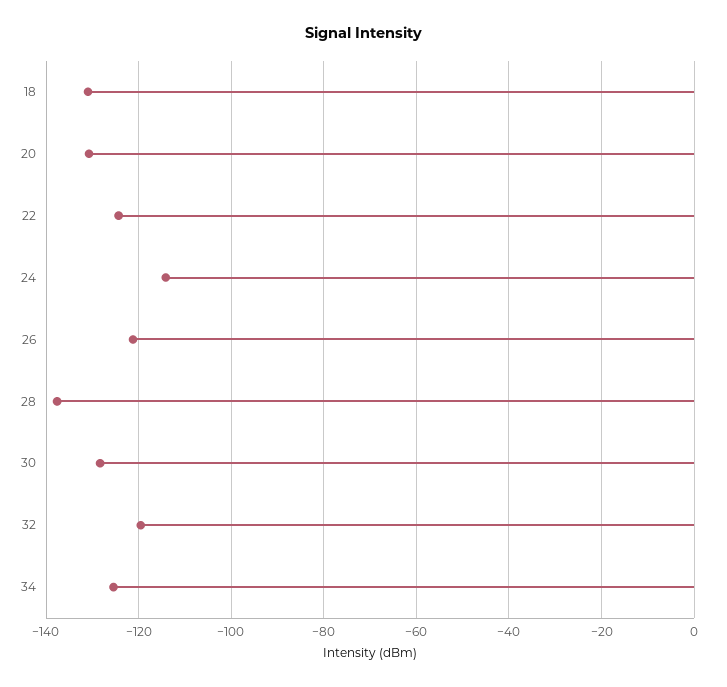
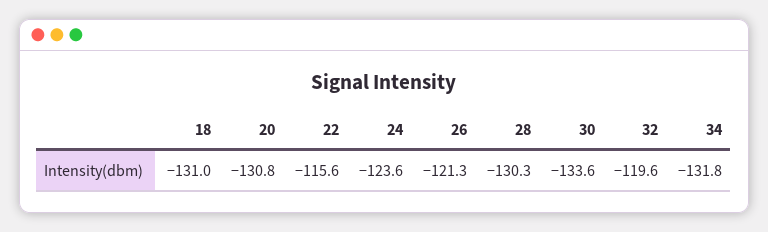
22: -124 -> -115.6
24: -114 -> -123.6
28: -138 -> -130.3
30: -128 -> -133.6
34: -126 -> -131.8

